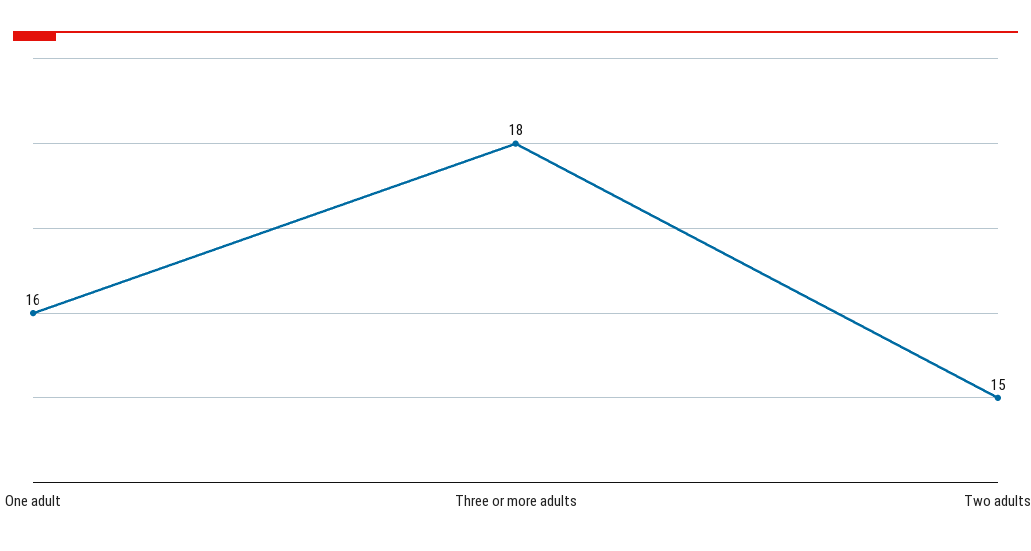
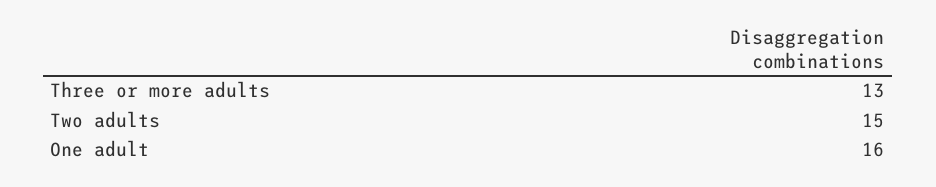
Three or more adults: 18 -> 13

